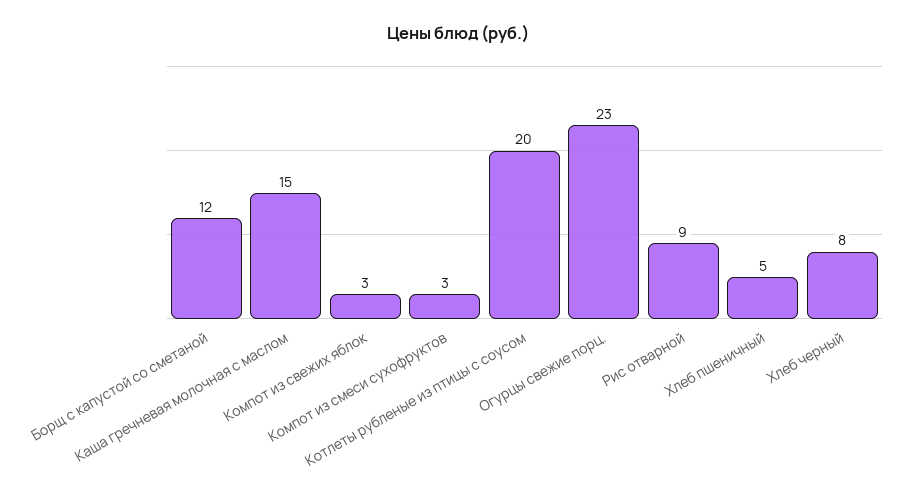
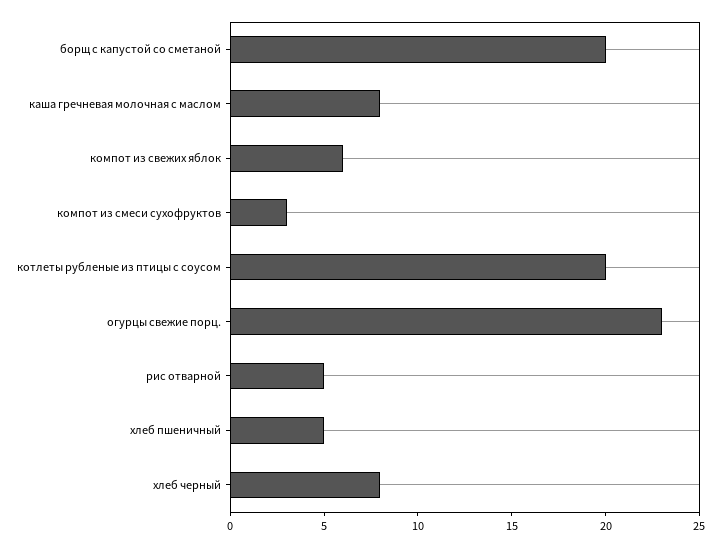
Борщ с капустой со сметаной: 12 -> 20
Каша гречневая молочная с маслом: 15 -> 8
Компот из свежих яблок: 3 -> 6
Рис отварной: 9 -> 5

